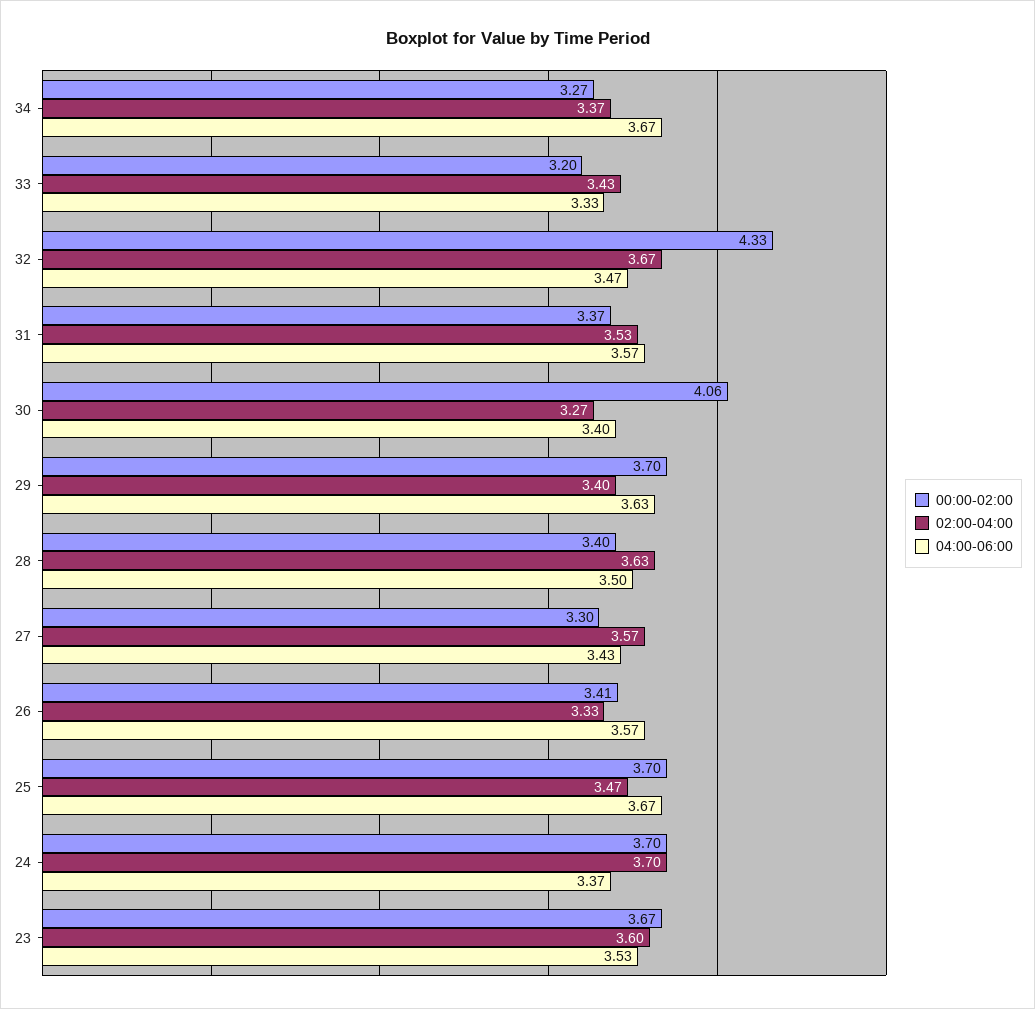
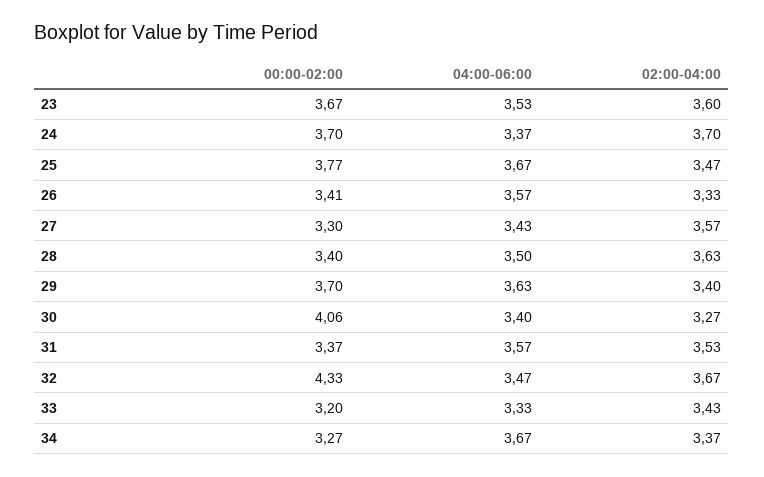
00:00-02:00, 25: 3.7 -> 3.77

